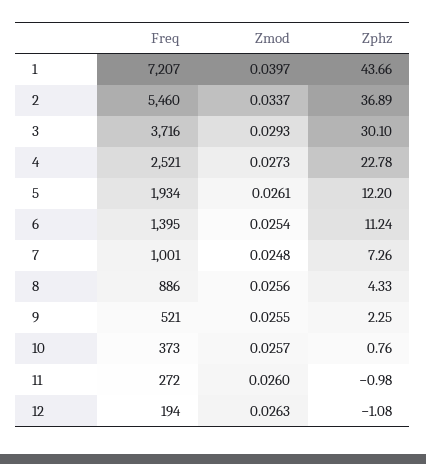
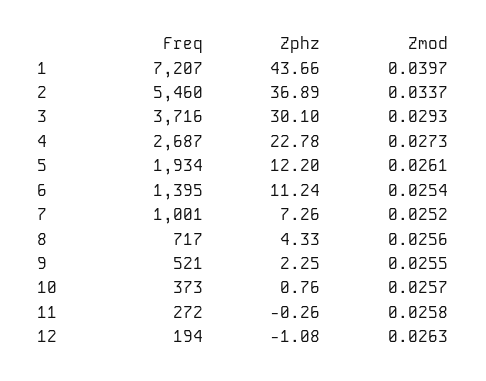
Freq, 4: 2521 -> 2687
Zmod, 7: 0.0248 -> 0.0252
Freq, 8: 886 -> 717
Zmod, 11: 0.026 -> 0.0258
Zphz, 11: -0.98 -> -0.26

